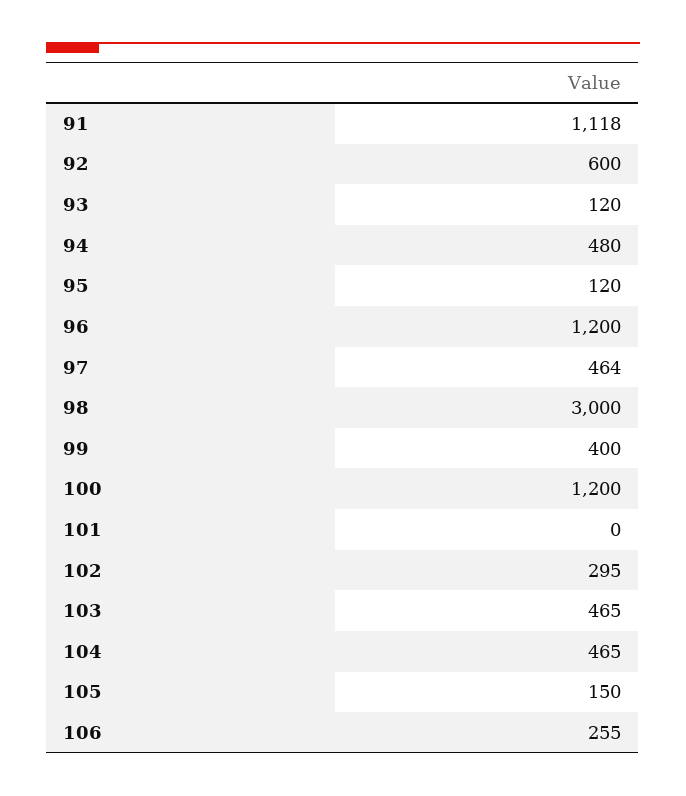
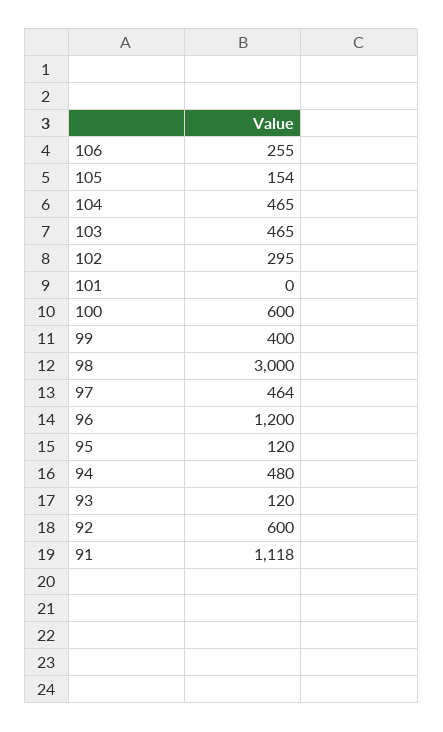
100: 1200 -> 600
105: 150 -> 154

